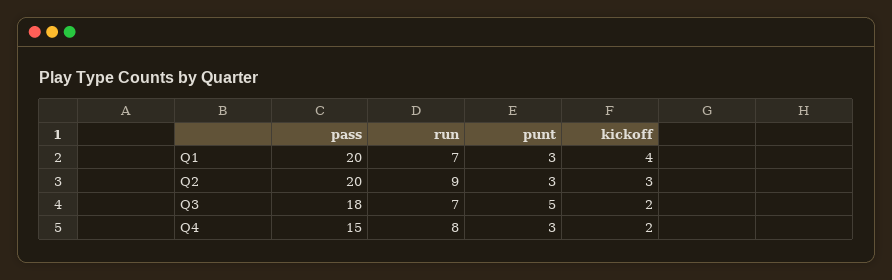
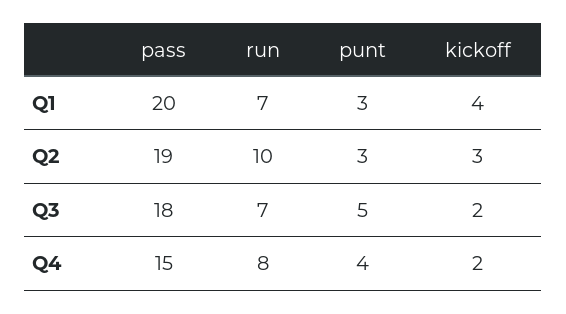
pass, Q2: 20 -> 19
run, Q2: 9 -> 10
punt, Q4: 3 -> 4

